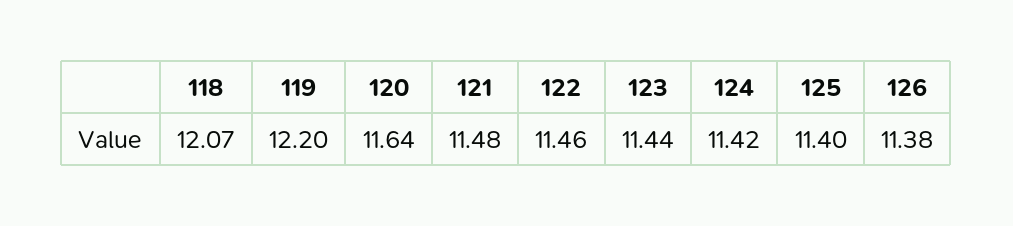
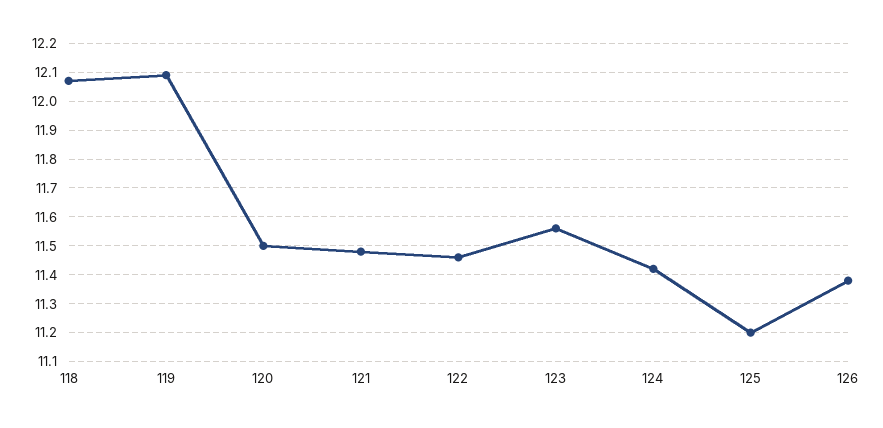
119: 12.2 -> 12.1
120: 11.64 -> 11.5
123: 11.44 -> 11.55
125: 11.4 -> 11.2

